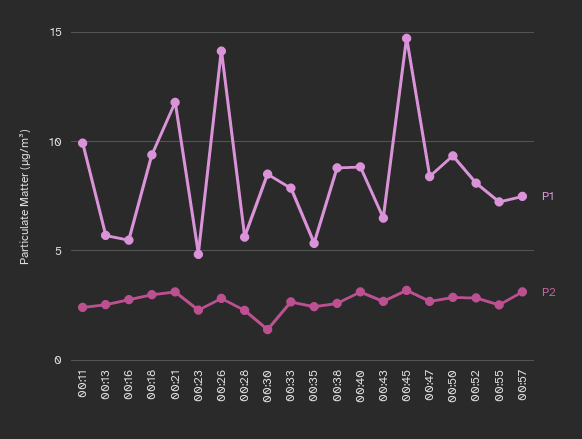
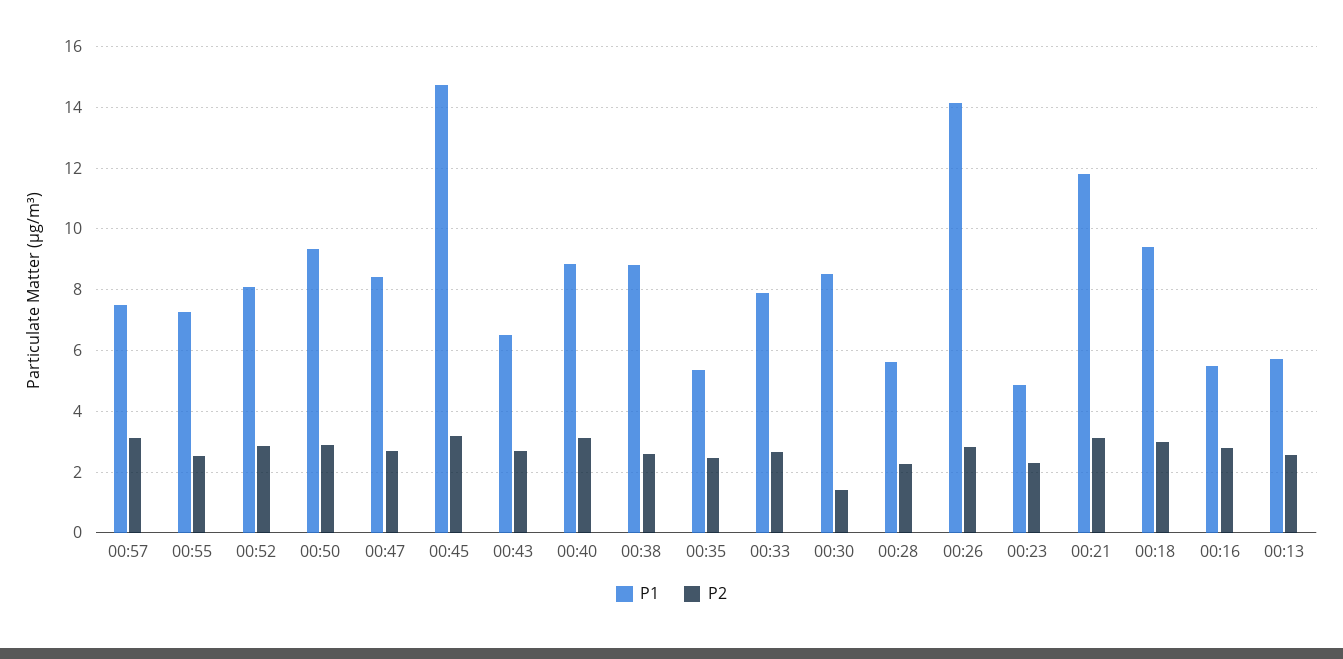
P1, 00:11: 10 -> none
P2, 00:11: 2.5 -> none

